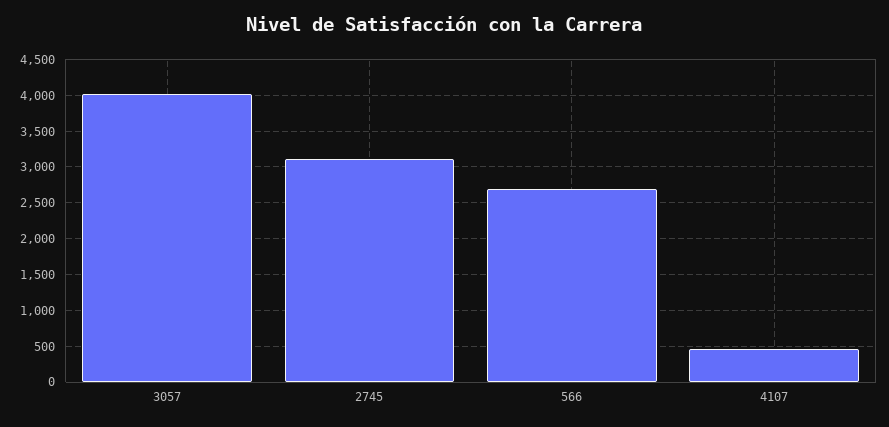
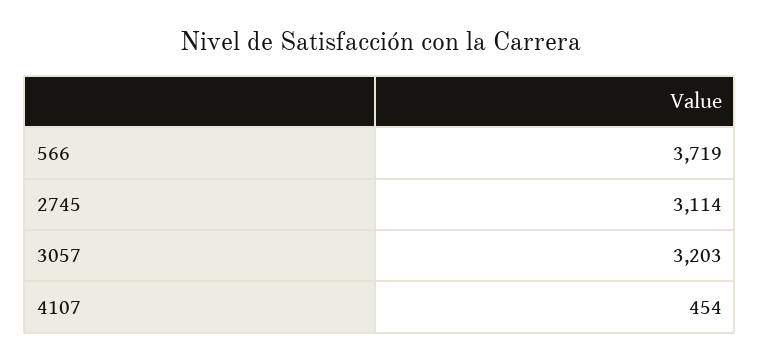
3057: 4000 -> 3203
566: 2700 -> 3719

